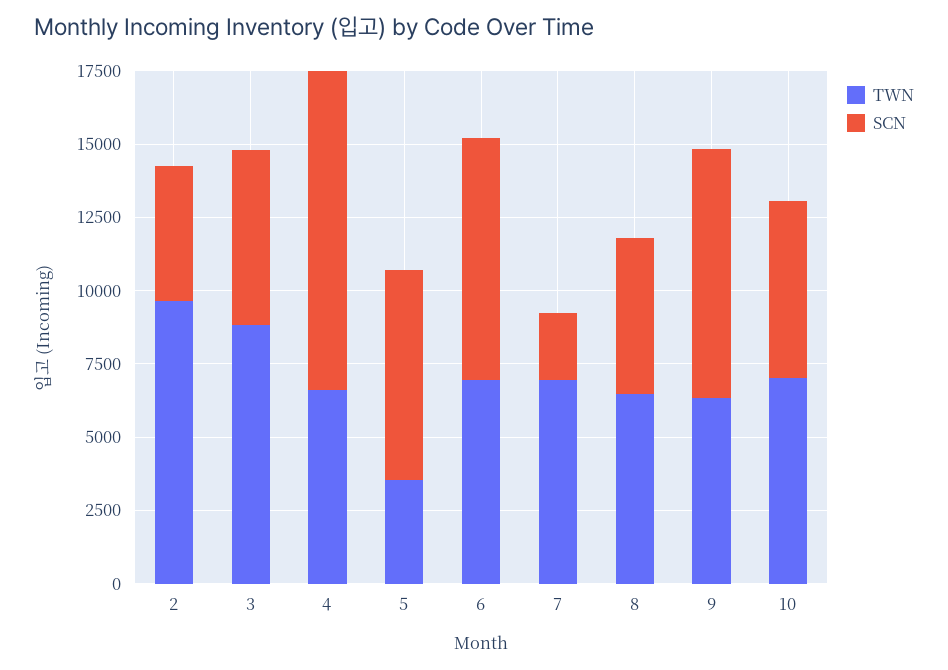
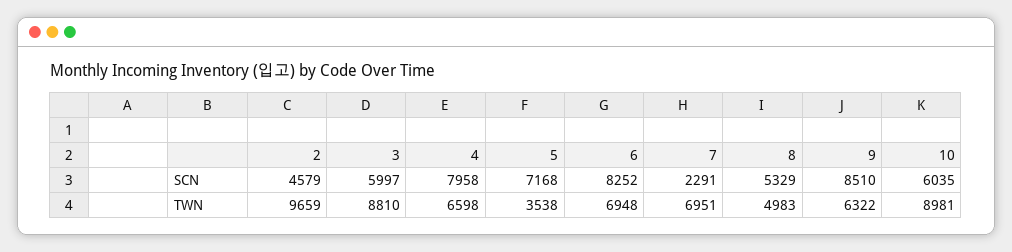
SCN, 4: 11000 -> 7958
TWN, 8: 6500 -> 4983
TWN, 10: 7000 -> 8981

